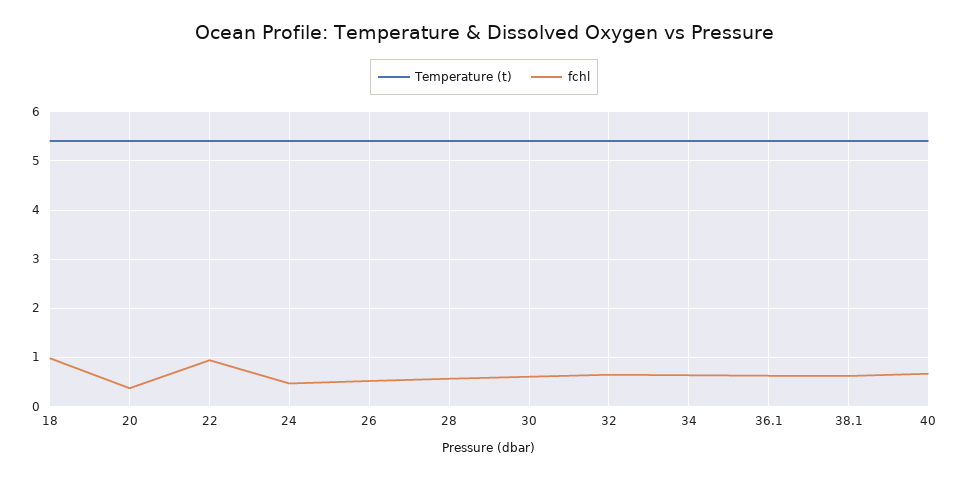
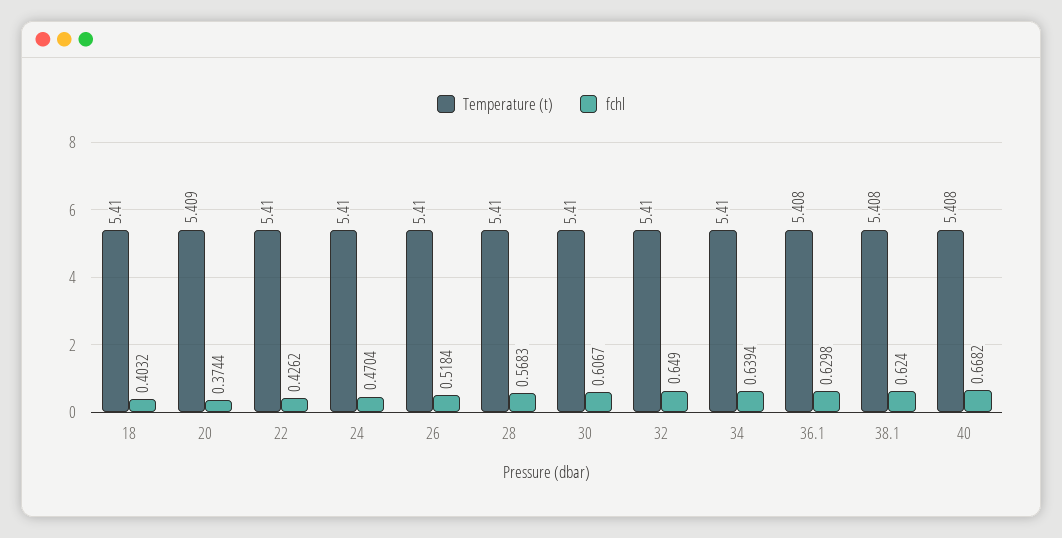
fchl, 18: 1 -> 0.4032
fchl, 22: 1 -> 0.4262

